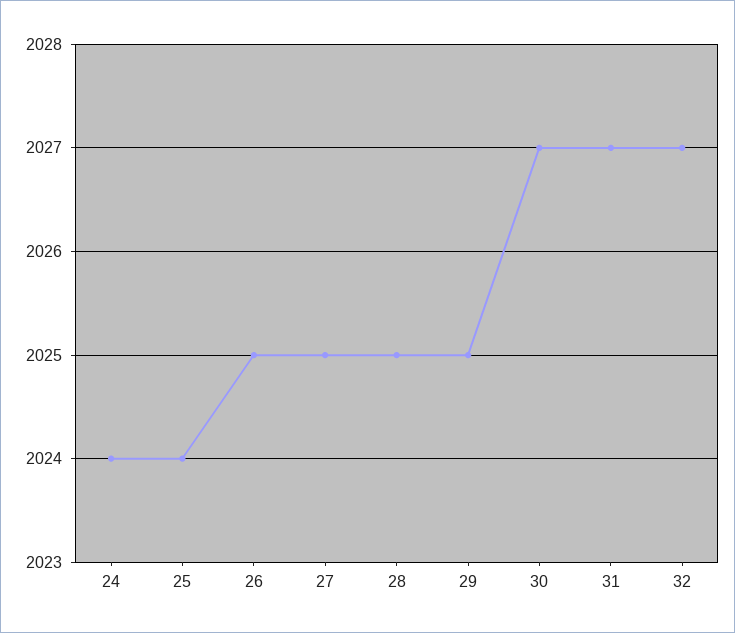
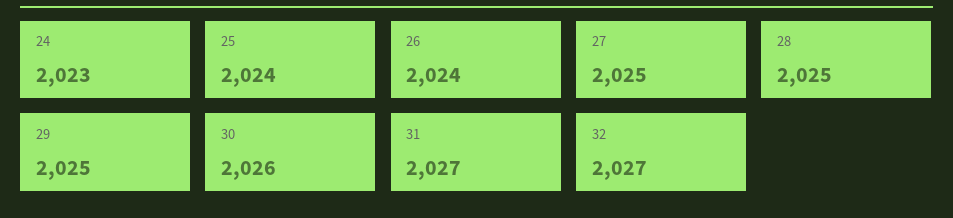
24: 2024 -> 2023
26: 2025 -> 2024
30: 2027 -> 2026

